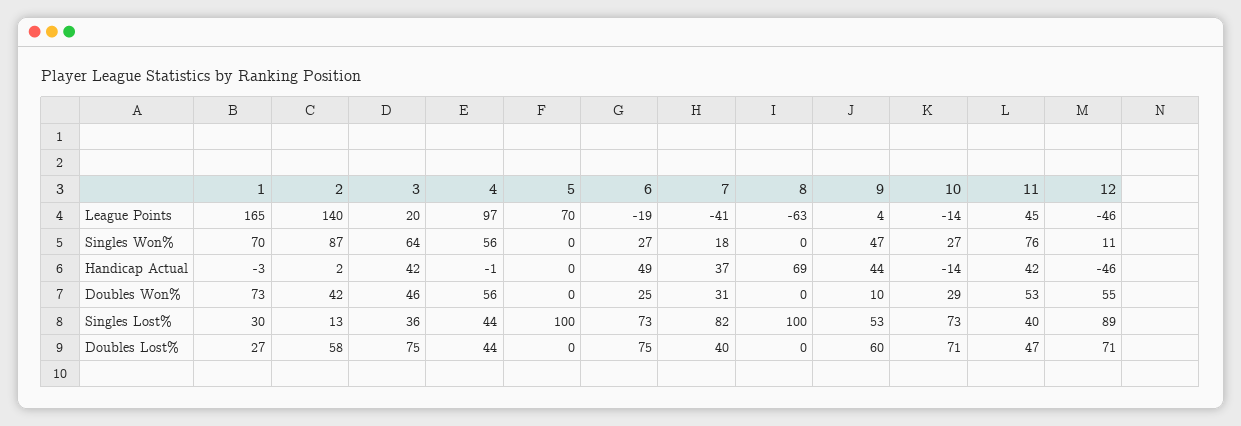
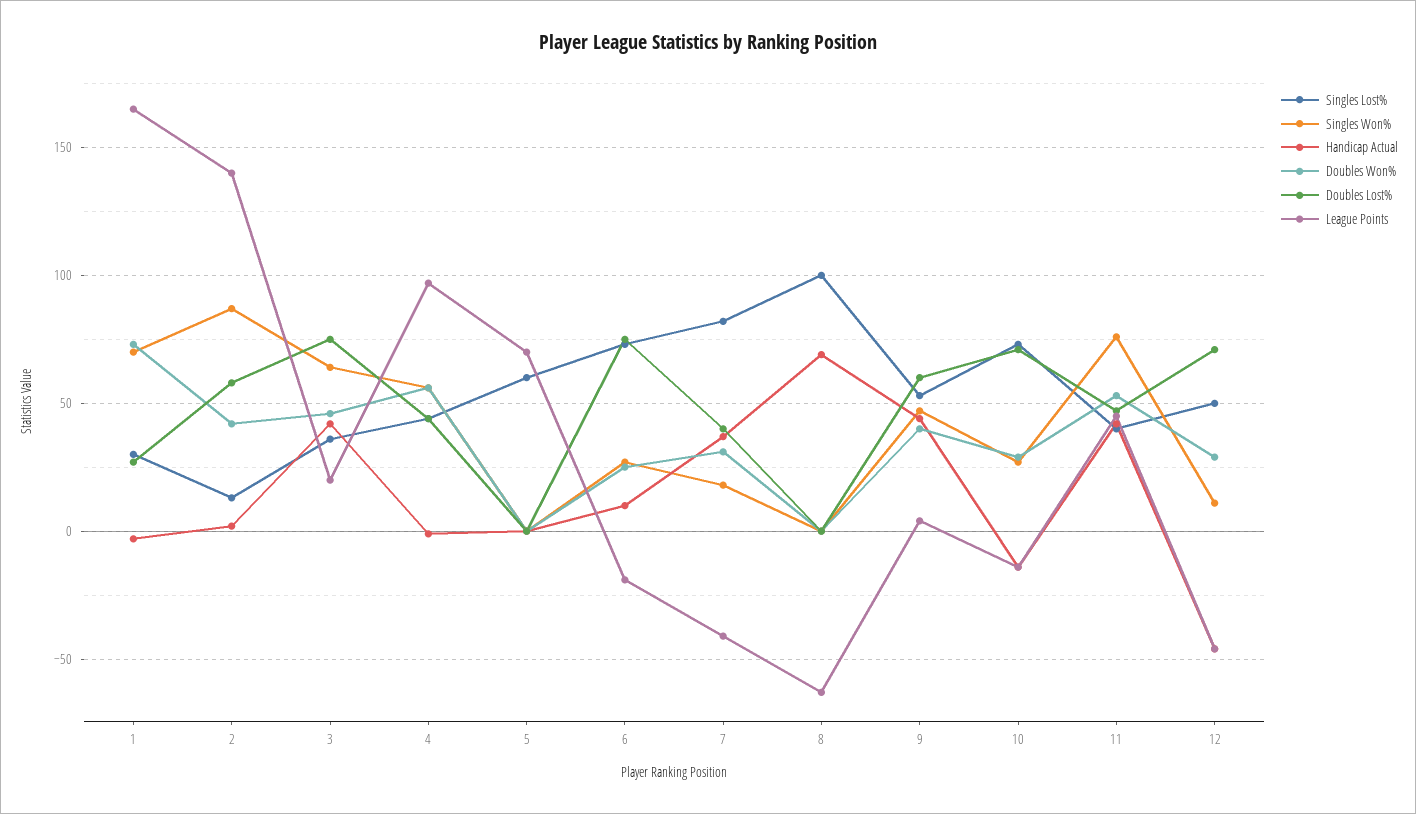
Handicap Actual, 6: 49 -> 10
Doubles Won%, 9: 10 -> 40
Doubles Won%, 12: 55 -> 30
Singles Lost%, 5: 100 -> 60
Singles Lost%, 12: 89 -> 50

